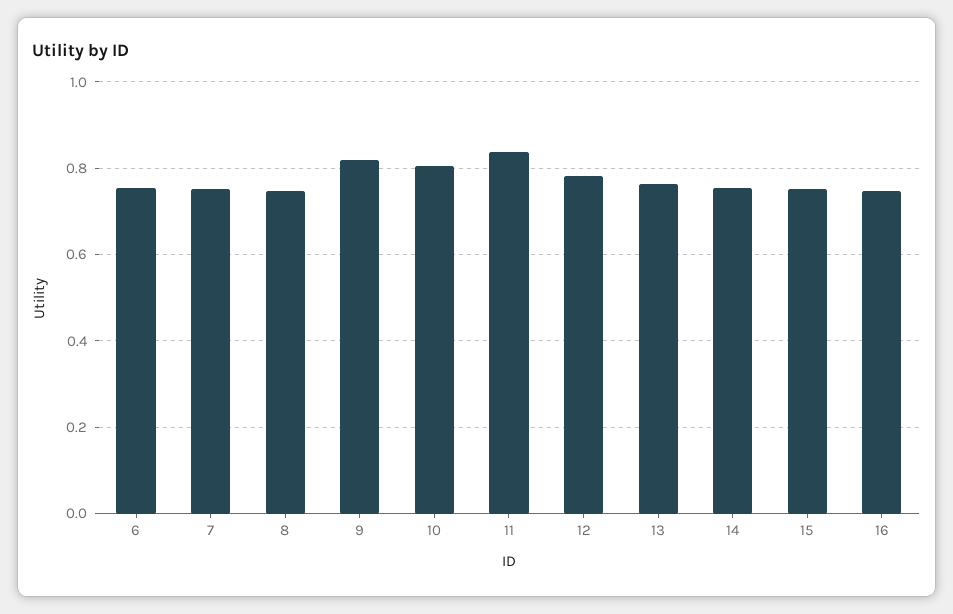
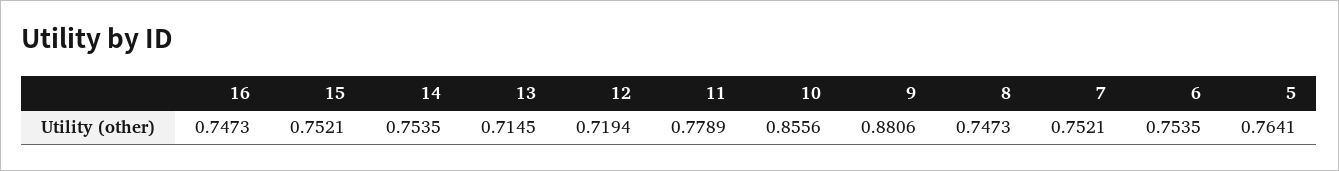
9: 0.82 -> 0.8806
10: 0.8 -> 0.8556
11: 0.84 -> 0.7789
12: 0.78 -> 0.7194
13: 0.76 -> 0.7145
5: none -> 0.7641

